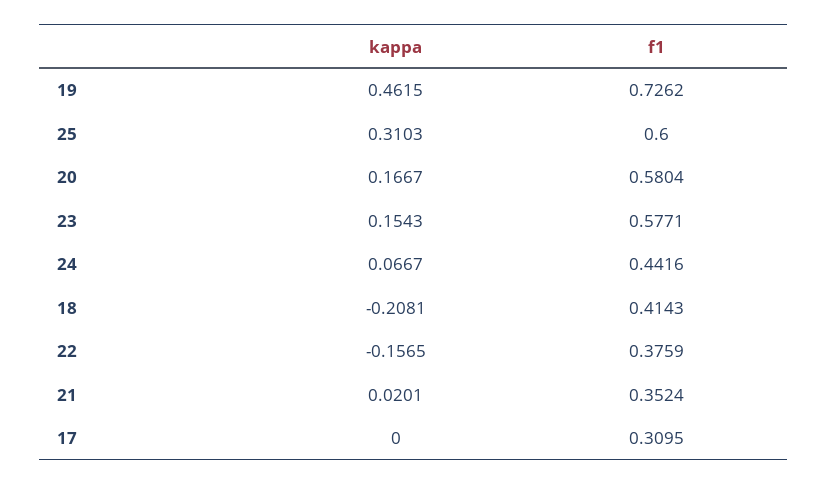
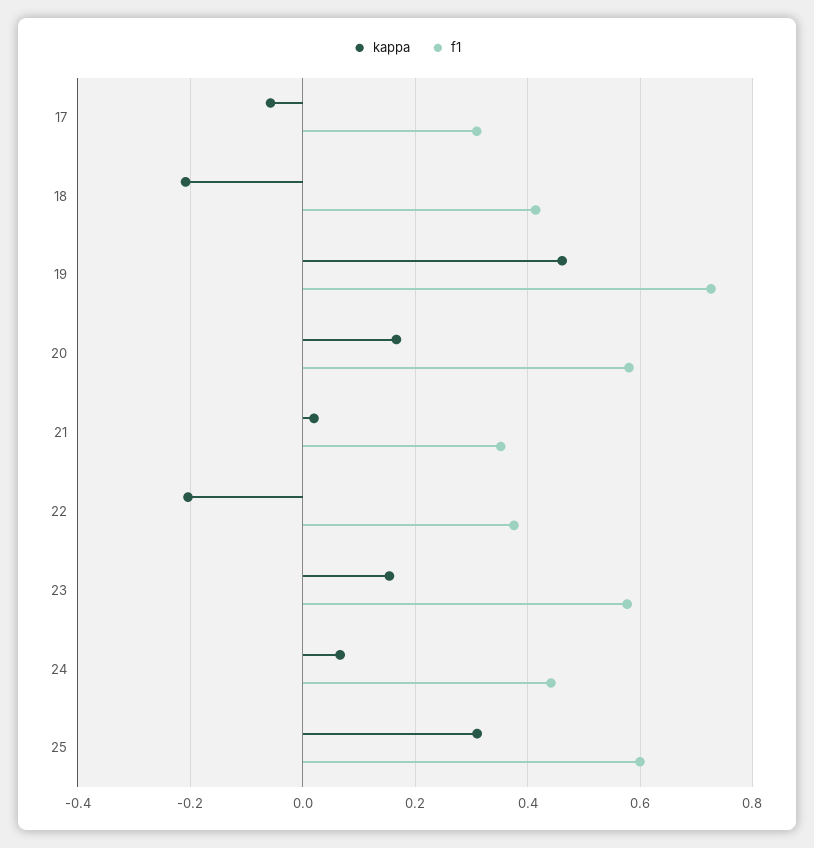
kappa, 22: -0.1565 -> -0.2
kappa, 17: 0 -> -0.06

